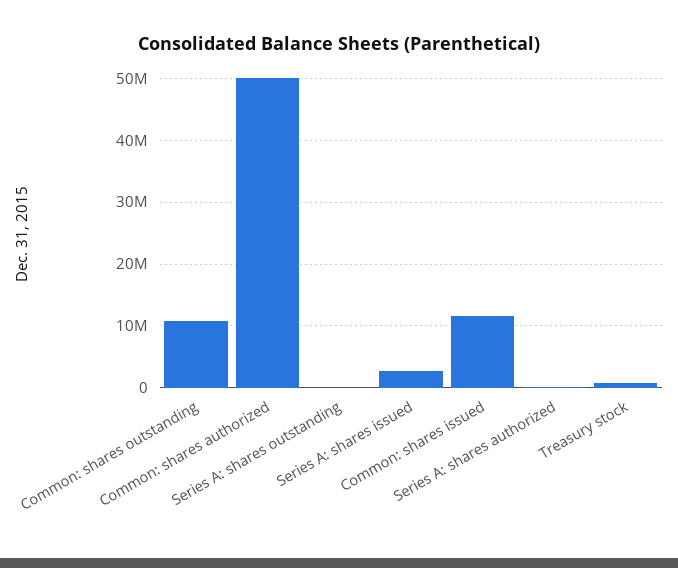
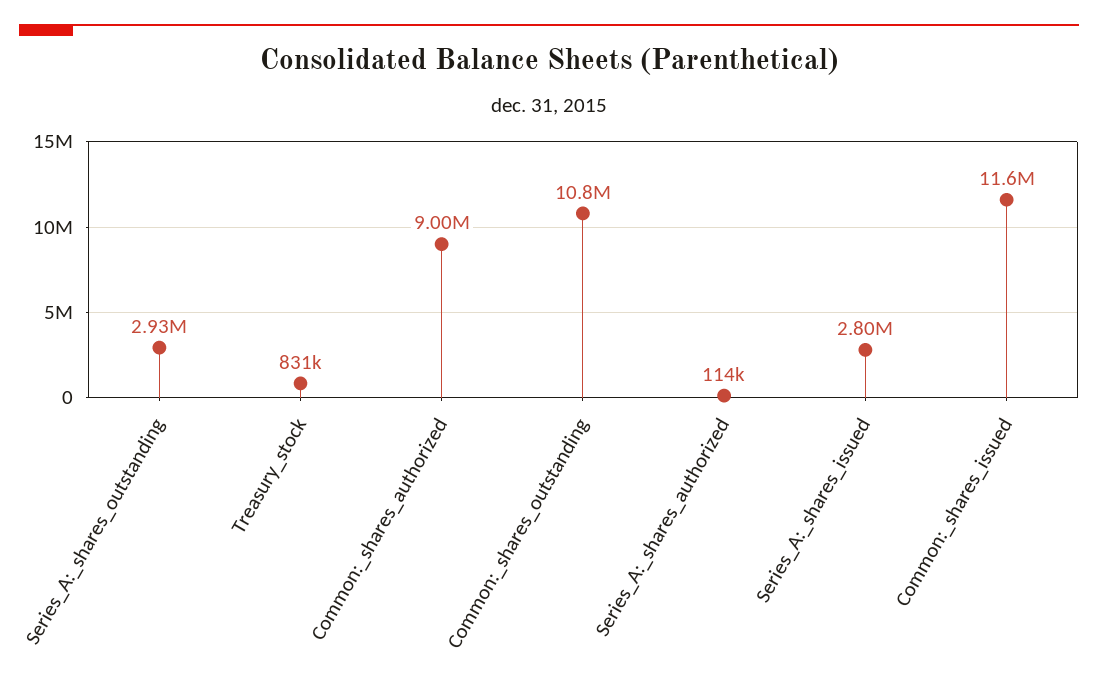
Common: shares authorized: 50000000 -> 9000000
Series A: shares outstanding: 0 -> 2930000

